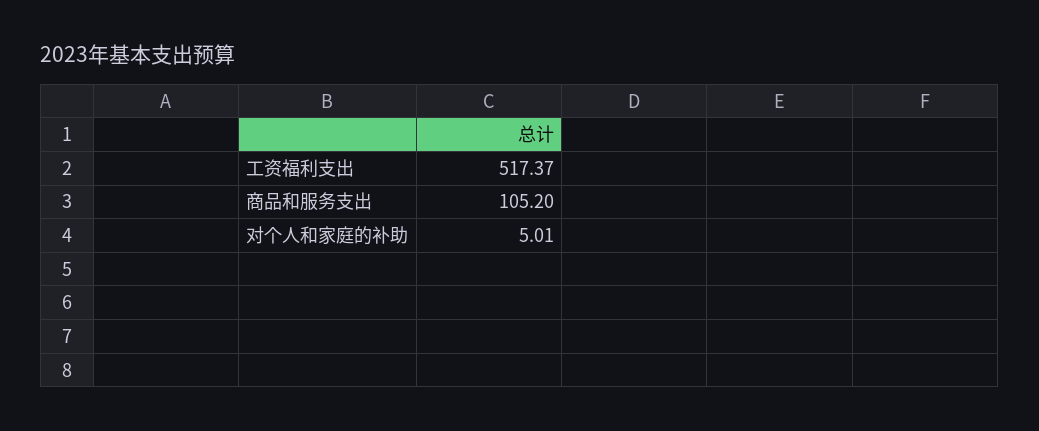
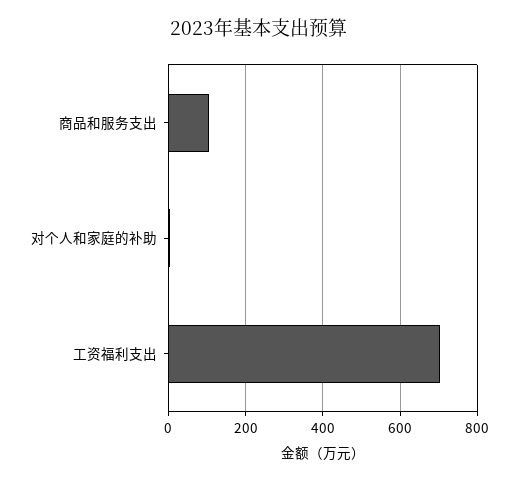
工资福利支出: 517.37 -> 700

